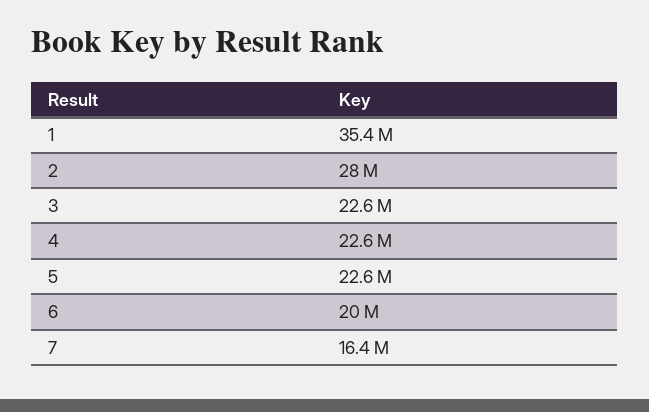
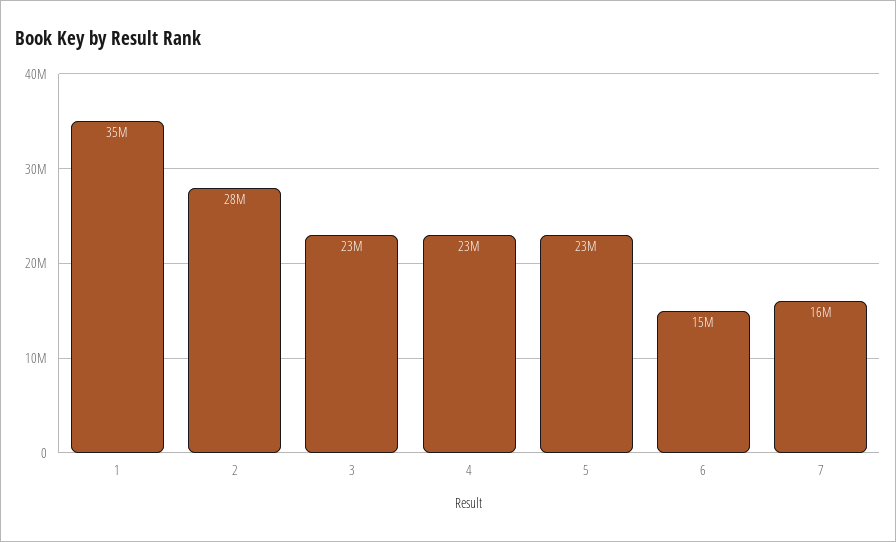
6: 20000000 -> 15000000

